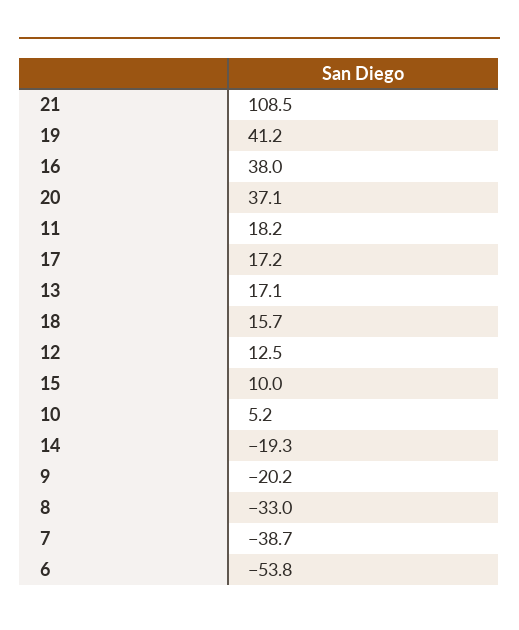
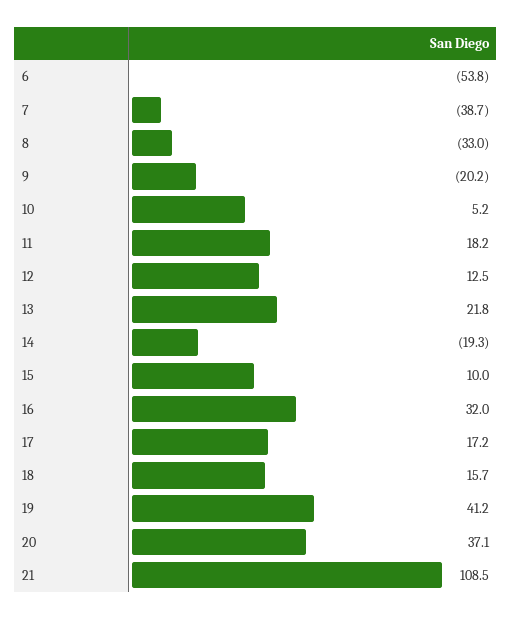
16: 38 -> 32
13: 17.1 -> 21.8

